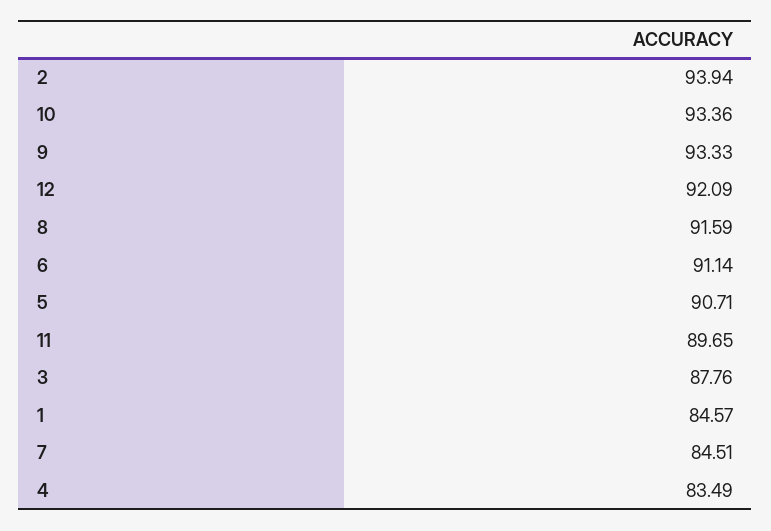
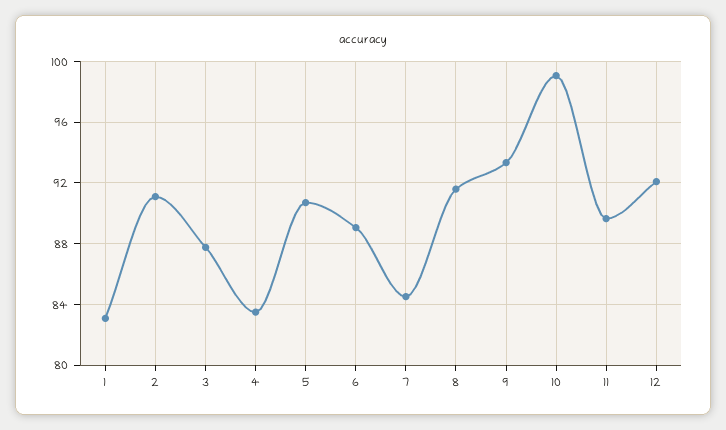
2: 93.94 -> 91
10: 93.36 -> 99
6: 91.14 -> 89
1: 84.57 -> 83

